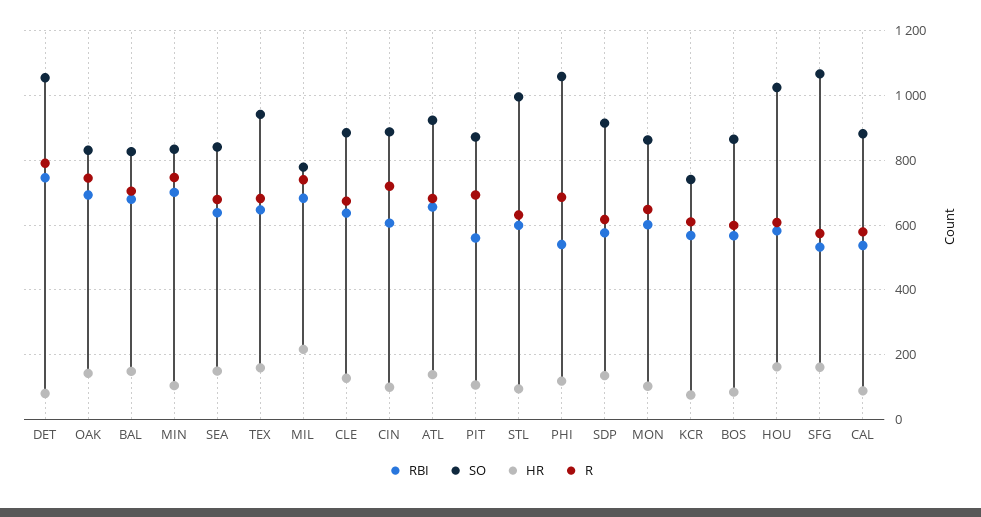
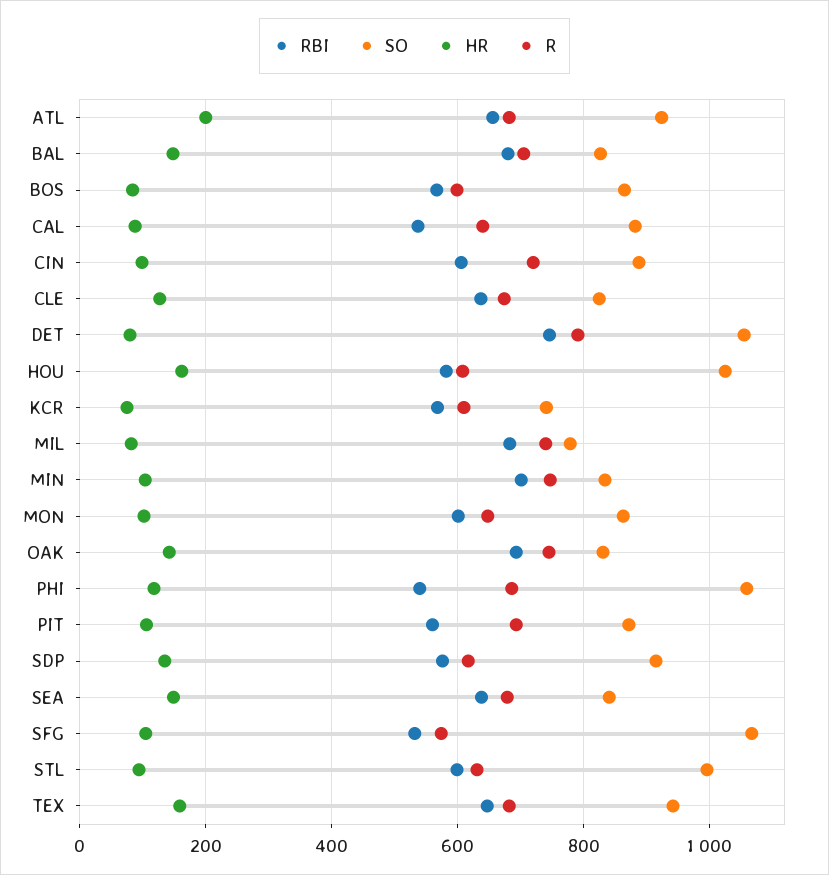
HR, MIL: 220 -> 80
SO, CLE: 880 -> 820
HR, ATL: 140 -> 200
HR, SFG: 160 -> 100
R, CAL: 580 -> 640

